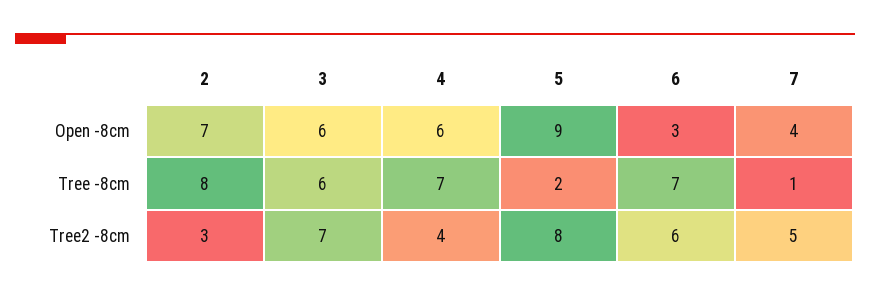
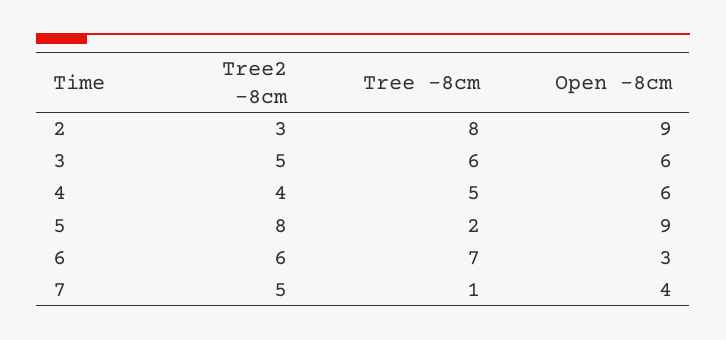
2, Open -8cm: 7 -> 9
4, Tree -8cm: 7 -> 5
3, Tree2 -8cm: 7 -> 5

